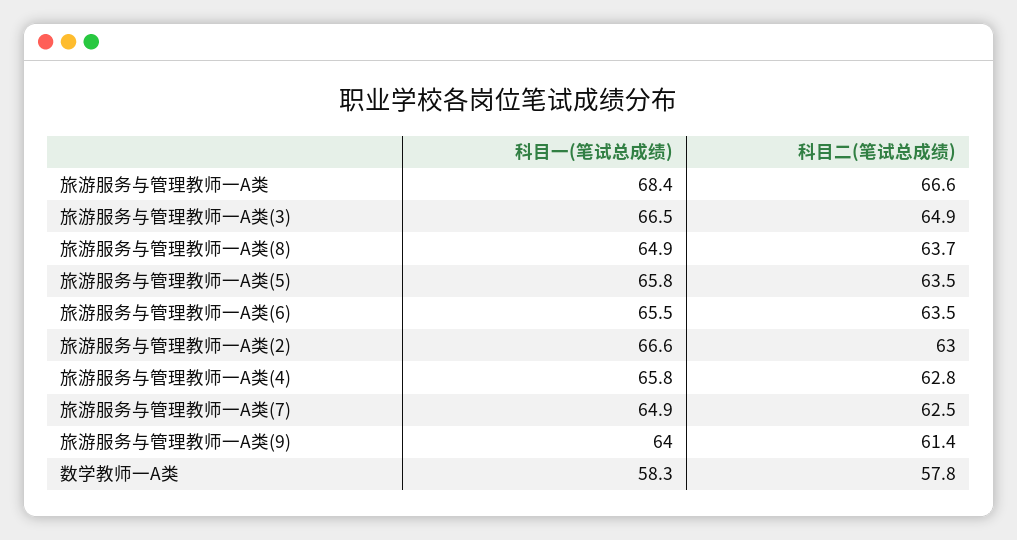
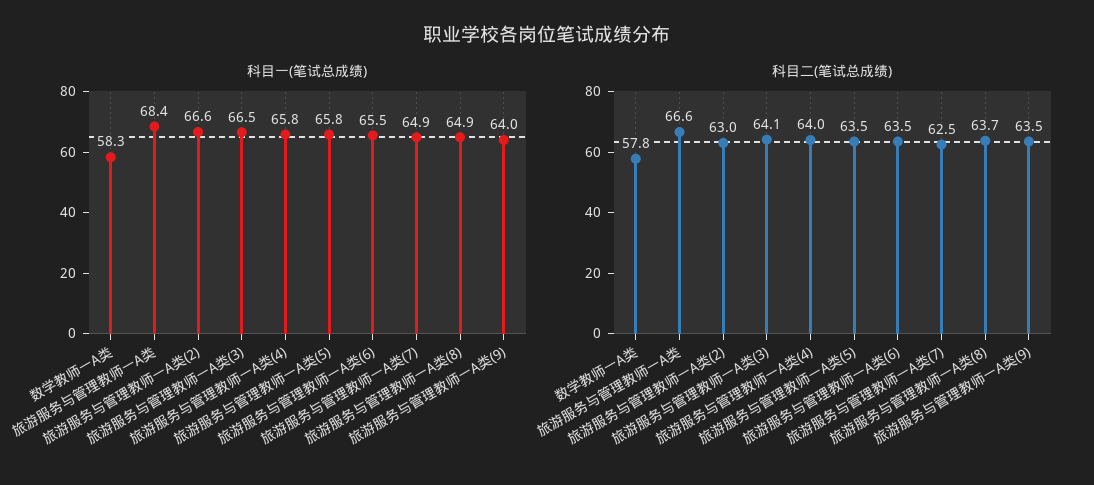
科目二(笔试总成绩), 旅游服务与管理教师一A类(3): 64.9 -> 64.1
科目二(笔试总成绩), 旅游服务与管理教师一A类(4): 62.8 -> 64
科目二(笔试总成绩), 旅游服务与管理教师一A类(9): 61.4 -> 63.5

